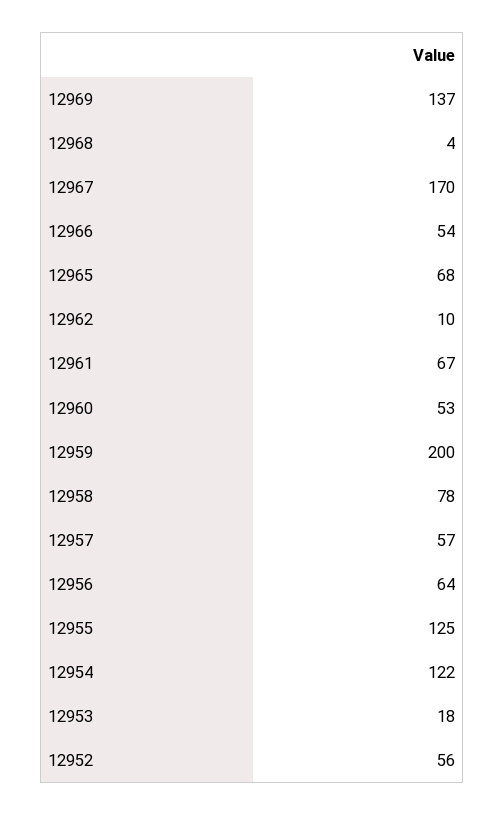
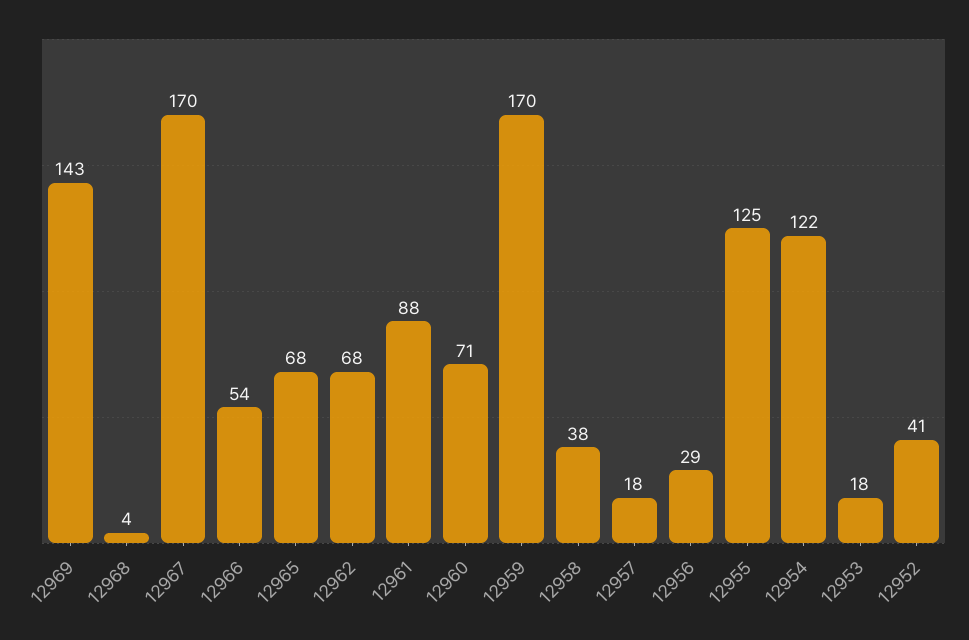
12969: 137 -> 143
12962: 10 -> 68
12961: 67 -> 88
12960: 53 -> 71
12959: 200 -> 170
12958: 78 -> 38
12957: 57 -> 18
12956: 64 -> 29
12952: 56 -> 41

